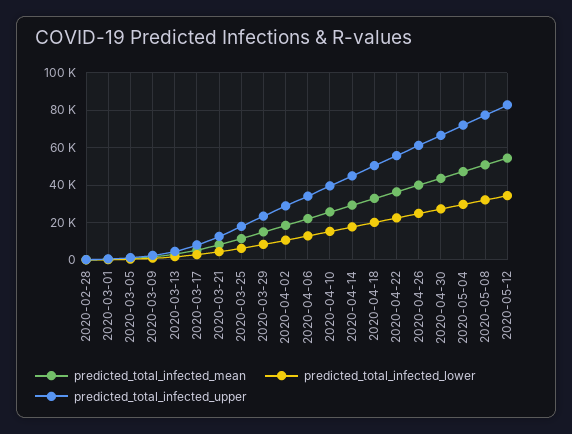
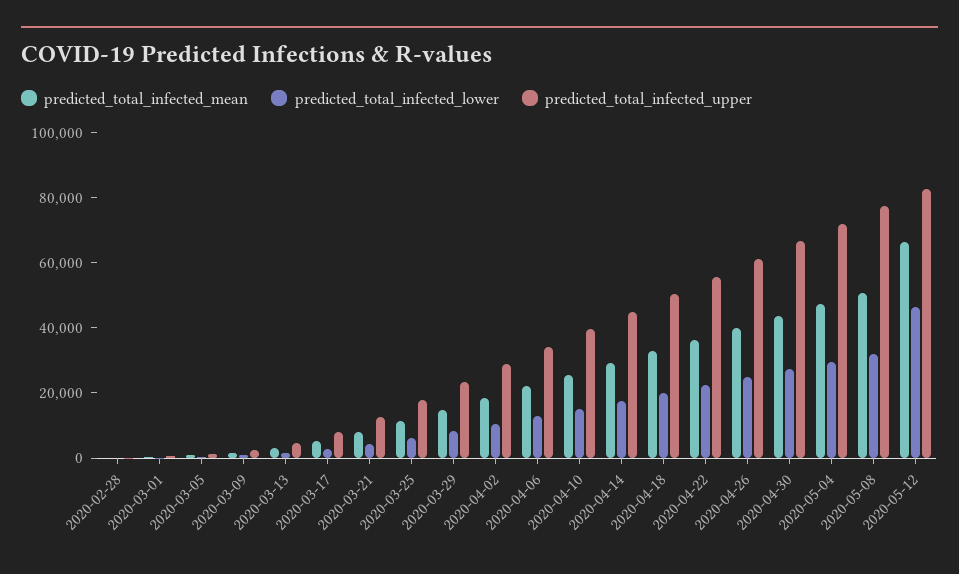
predicted_total_infected_mean, 2020-05-12: 55000 -> 65000
predicted_total_infected_lower, 2020-05-12: 35000 -> 45000

